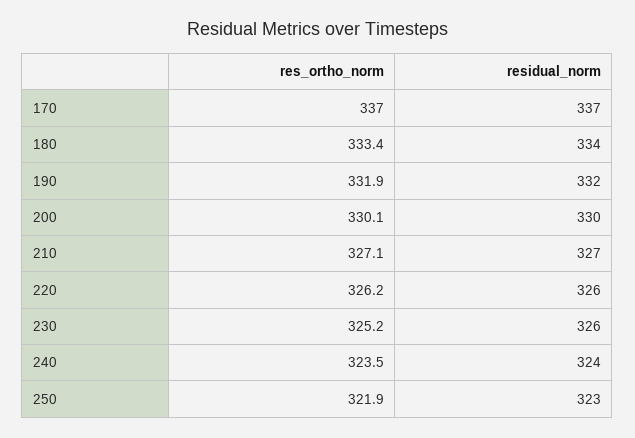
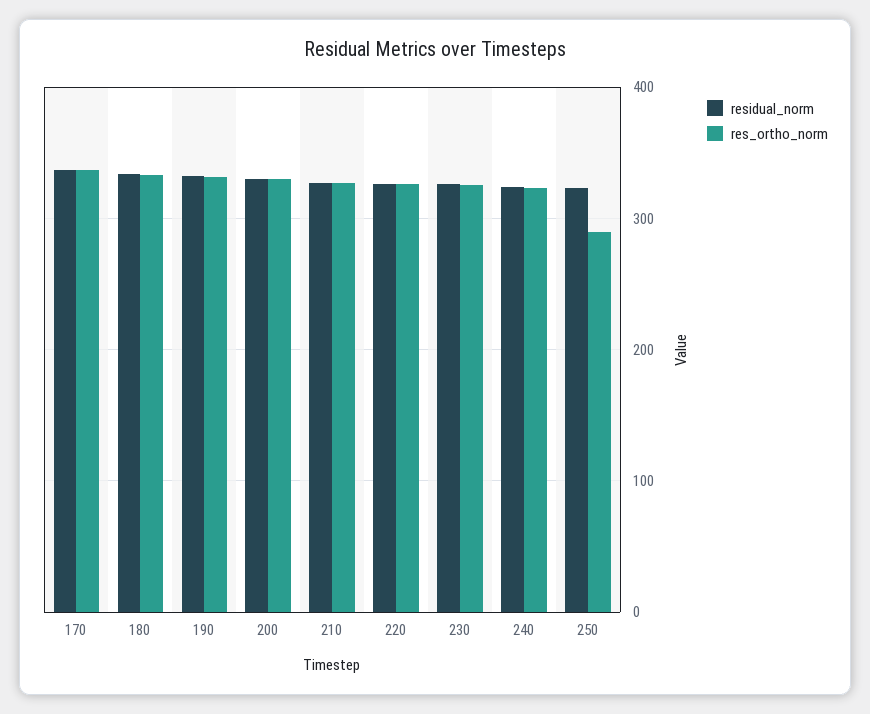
res_ortho_norm, 250: 321.9 -> 290

